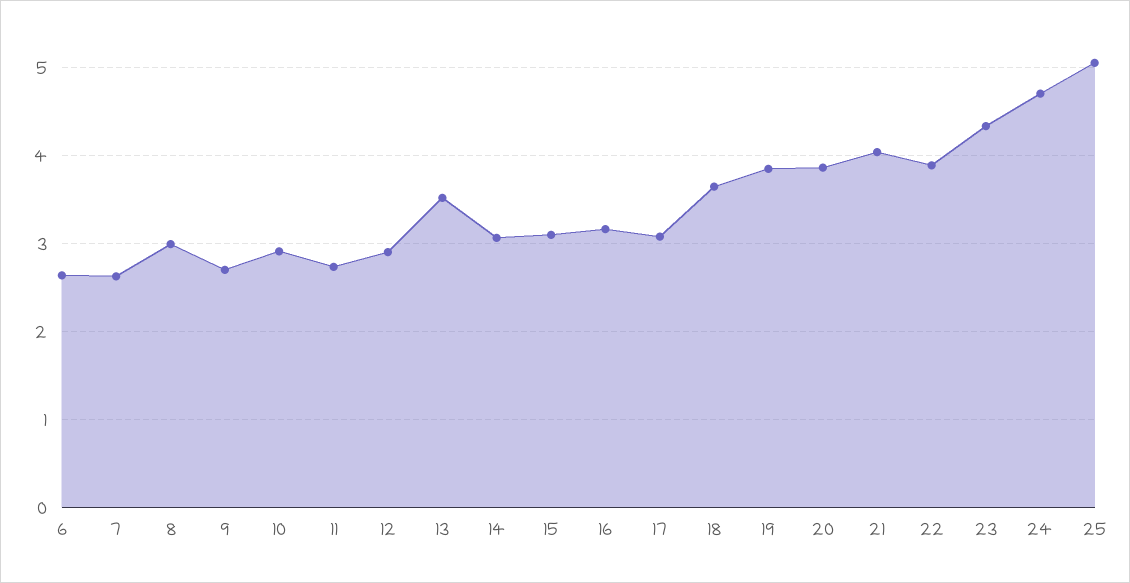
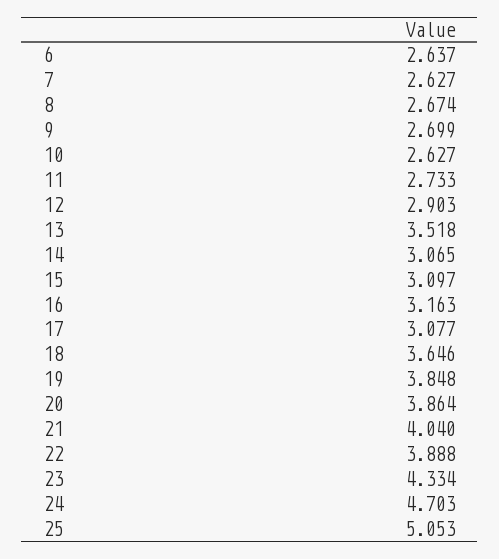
8: 3 -> 2.674
10: 2.9 -> 2.627

